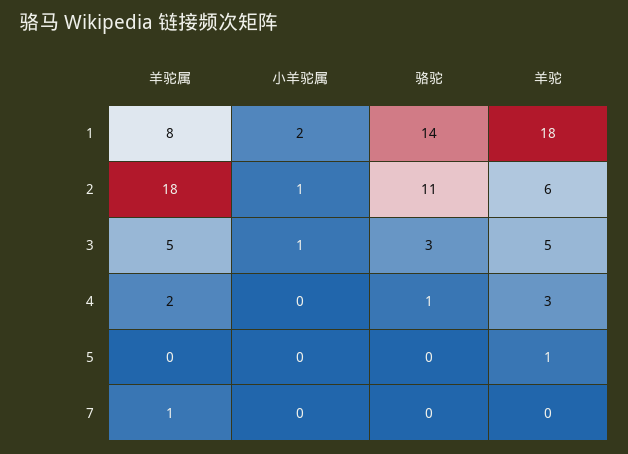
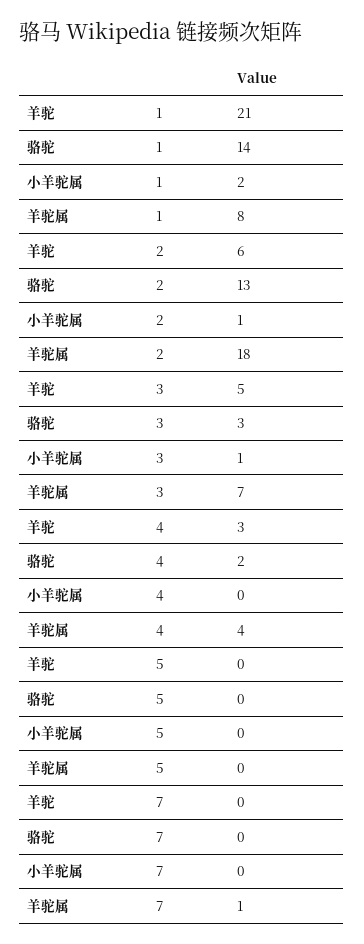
羊驼, 1: 18 -> 21
骆驼, 2: 11 -> 13
羊驼属, 3: 5 -> 7
羊驼属, 4: 2 -> 4
骆驼, 4: 1 -> 2
羊驼, 5: 1 -> 0

